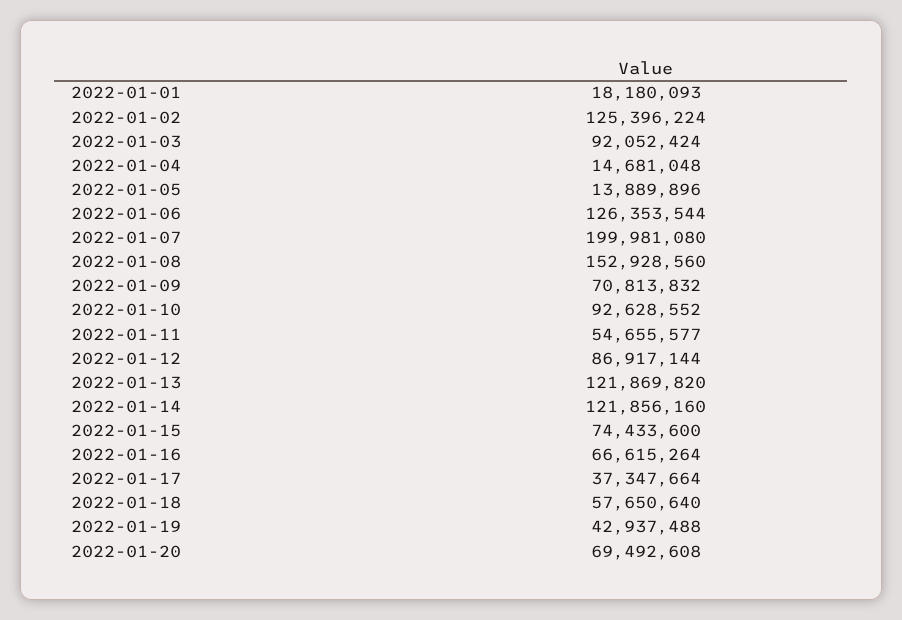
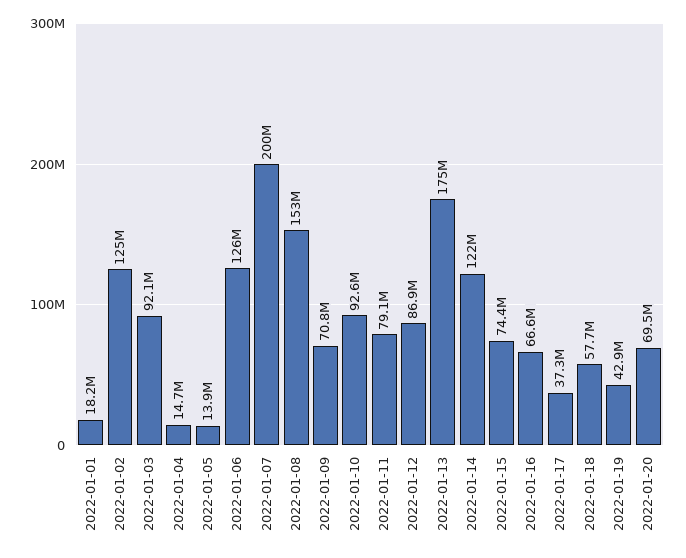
2022-01-11: 54655577 -> 79100000
2022-01-13: 121869820 -> 175000000

